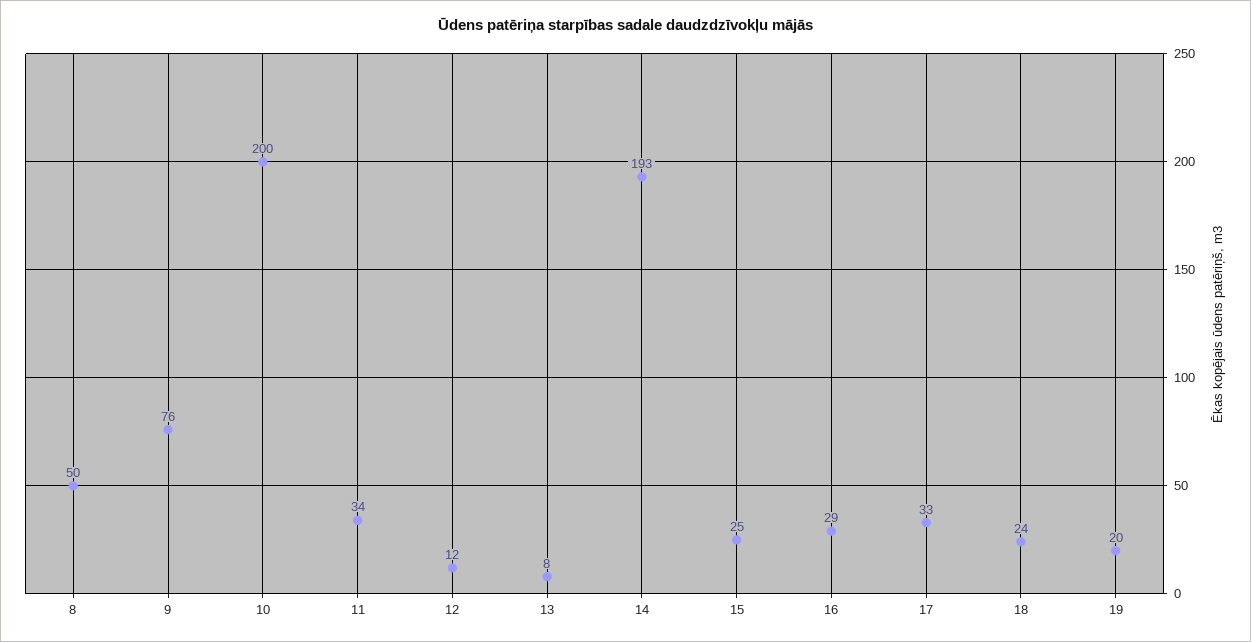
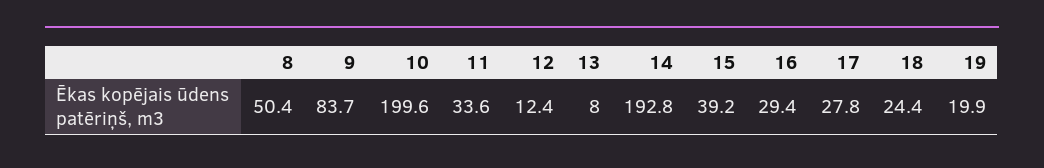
9: 76 -> 83.7
15: 25 -> 39.2
17: 33 -> 27.8

